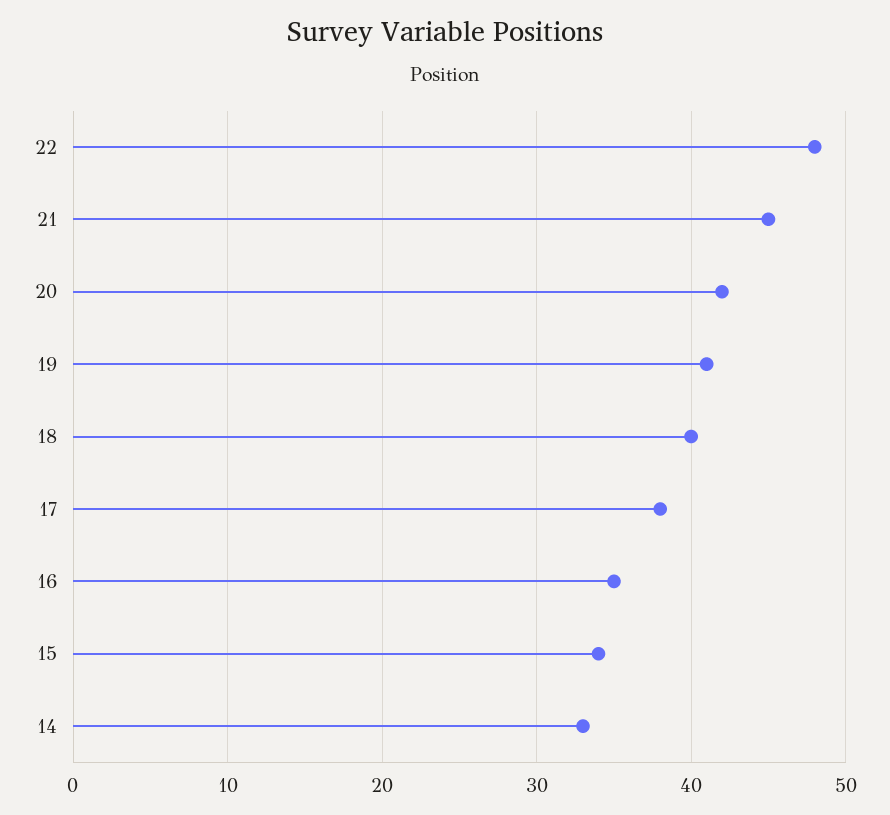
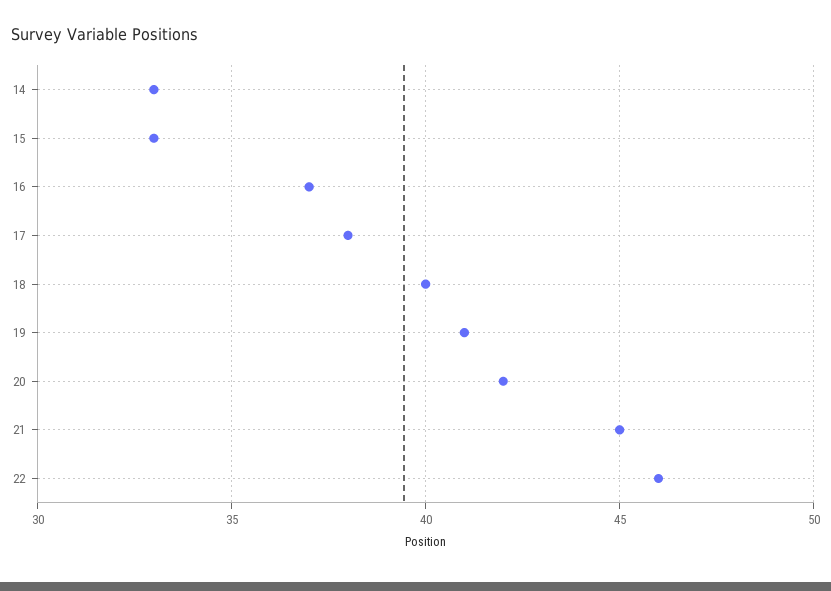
22: 48 -> 46
16: 35 -> 37
15: 34 -> 33

